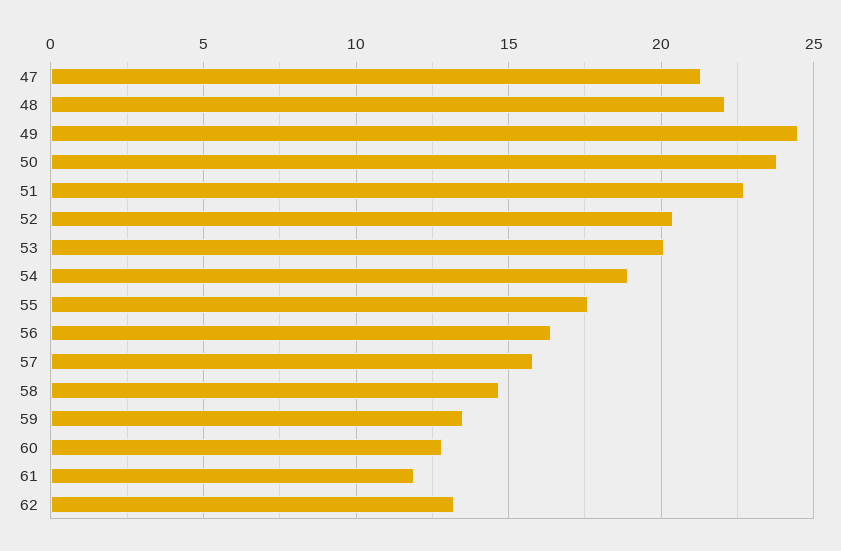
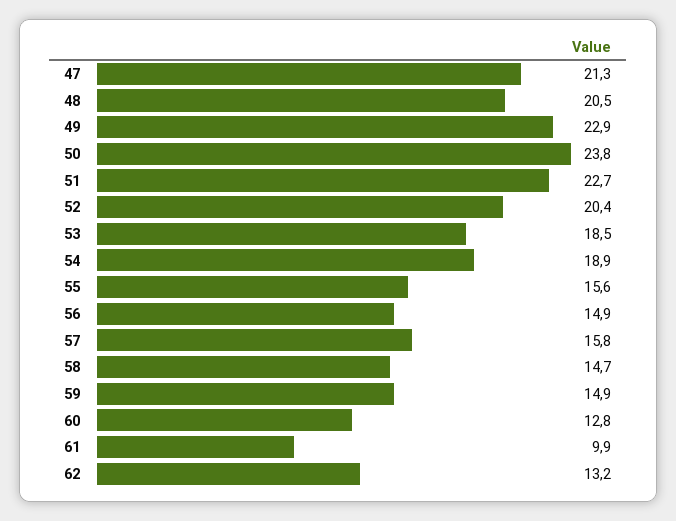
48: 22 -> 20.5
49: 24.5 -> 22.9
53: 20 -> 18.5
55: 17.5 -> 15.6
56: 16.5 -> 14.9
59: 13.5 -> 14.9
61: 12 -> 9.9

